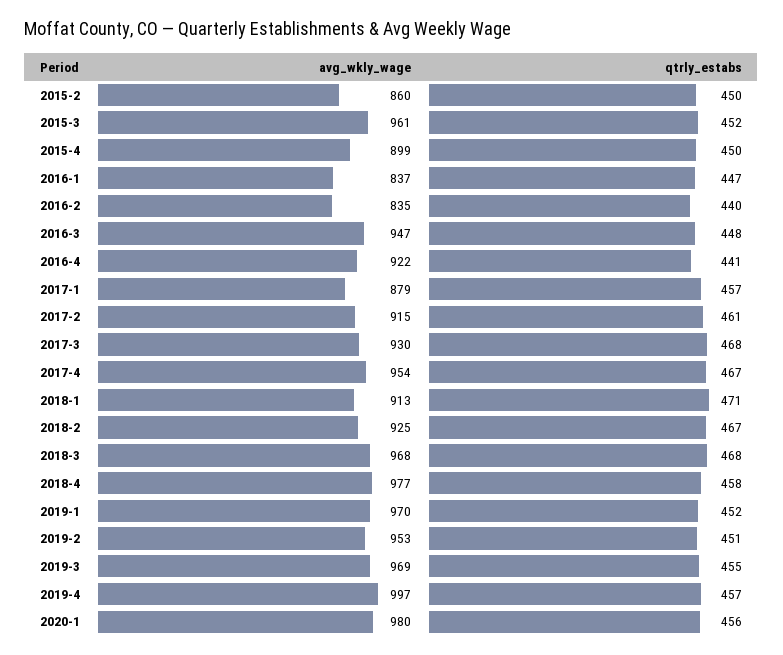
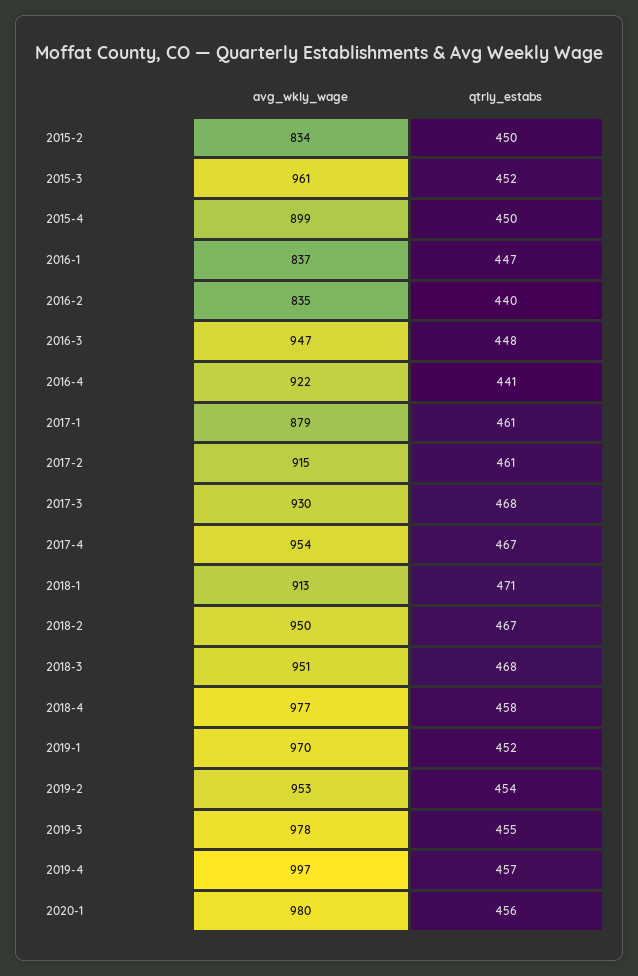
avg_wkly_wage, 2015-2: 860 -> 834
qtrly_estabs, 2017-1: 457 -> 461
avg_wkly_wage, 2018-2: 925 -> 950
avg_wkly_wage, 2018-3: 968 -> 951
qtrly_estabs, 2019-2: 451 -> 454
avg_wkly_wage, 2019-3: 969 -> 978

